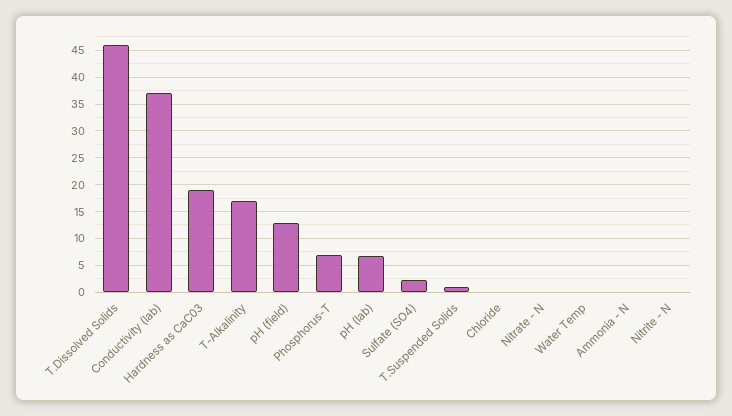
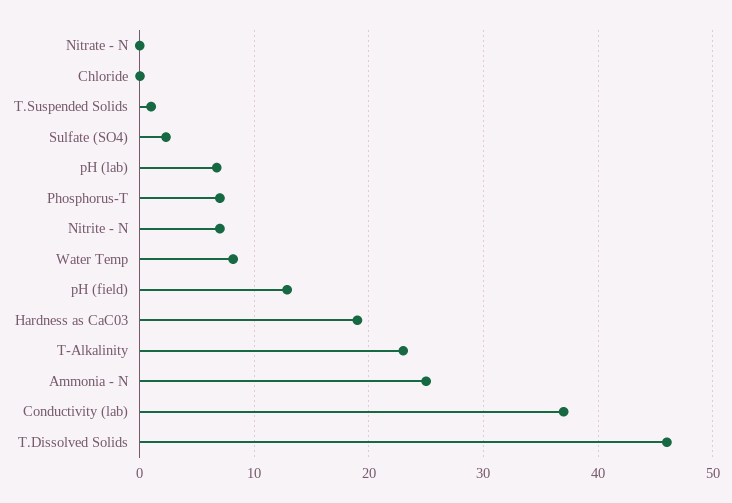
T-Alkalinity: 17.5 -> 23
Water Temp: 0 -> 8
Ammonia - N: 0 -> 25
Nitrite - N: 0 -> 7

